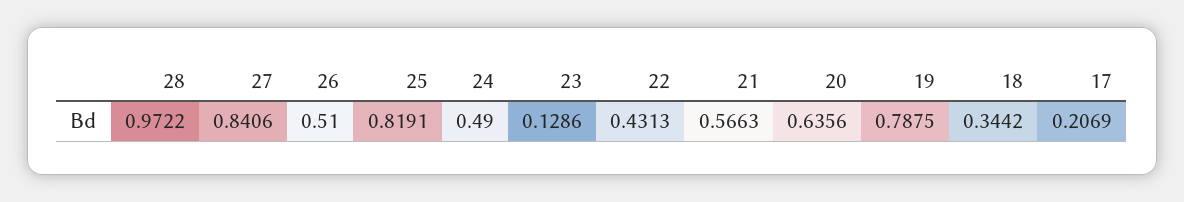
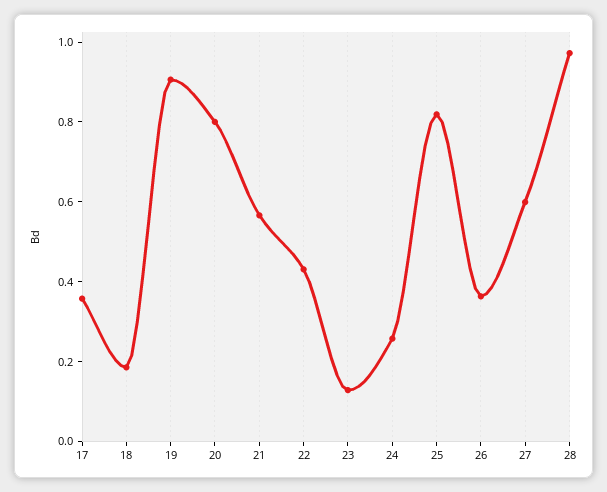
27: 0.8406 -> 0.6
26: 0.51 -> 0.35
24: 0.49 -> 0.25
20: 0.6356 -> 0.8
19: 0.7875 -> 0.9
18: 0.3442 -> 0.2
17: 0.2069 -> 0.35

